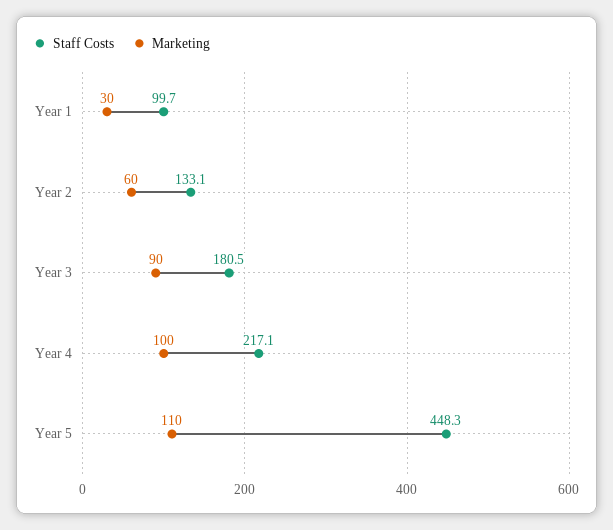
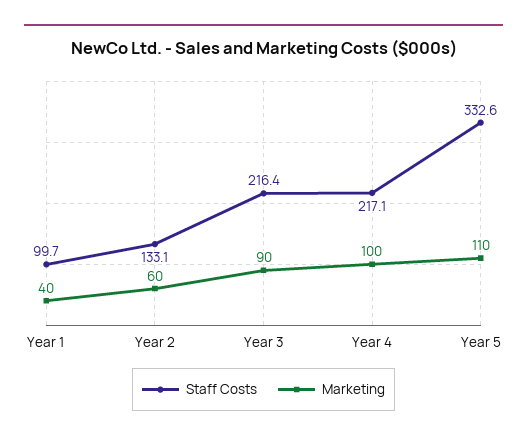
Marketing, Year 1: 30 -> 40
Staff Costs, Year 3: 180.5 -> 216.4
Staff Costs, Year 5: 448.3 -> 332.6

